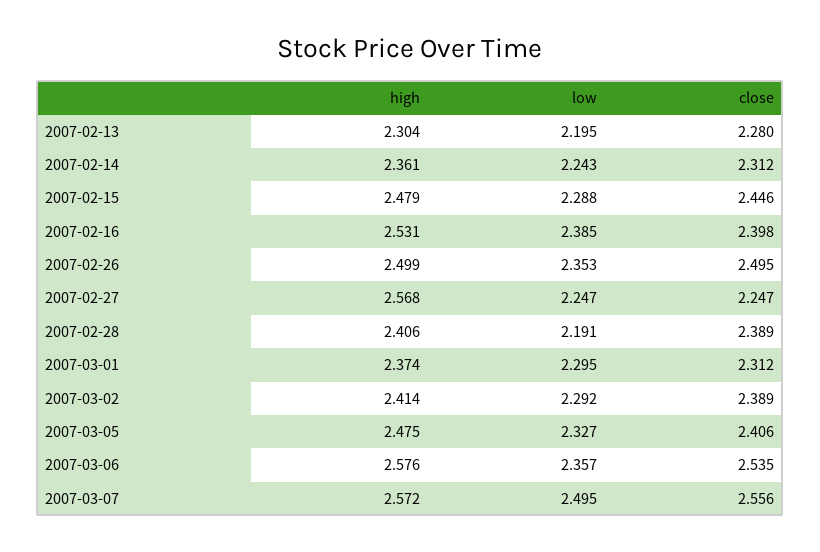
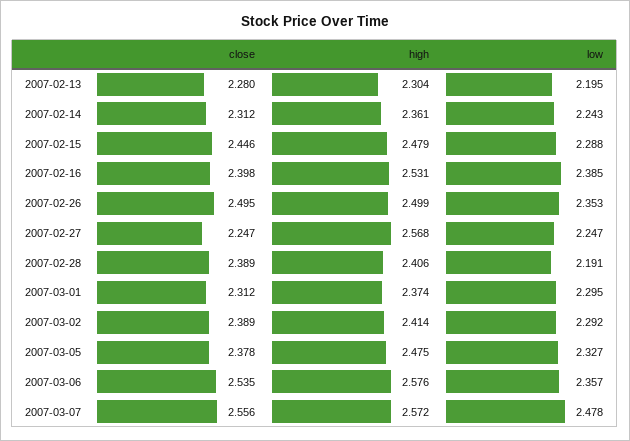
close, 2007-03-05: 2.406 -> 2.378
low, 2007-03-07: 2.495 -> 2.478

